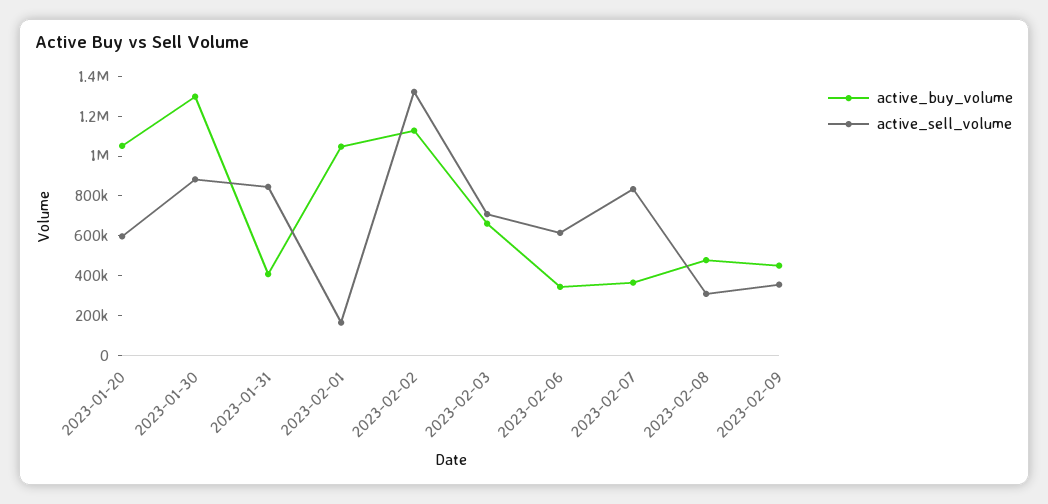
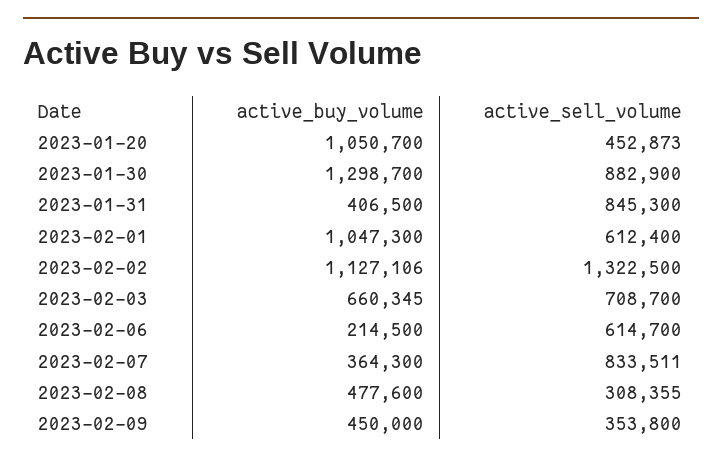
active_sell_volume, 2023-01-20: 600000 -> 452873
active_sell_volume, 2023-02-01: 150000 -> 612400
active_buy_volume, 2023-02-06: 350000 -> 214500

